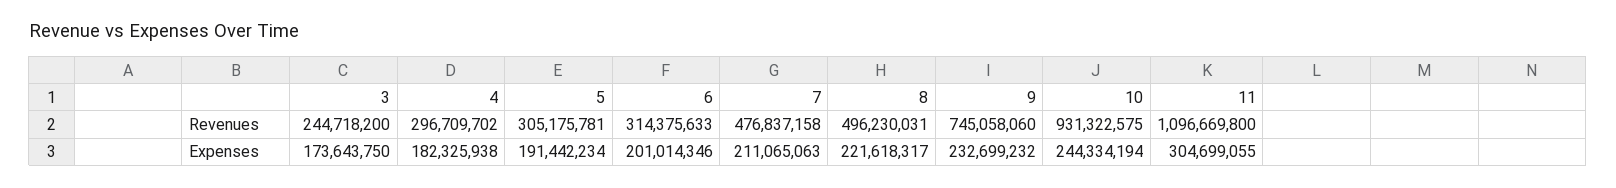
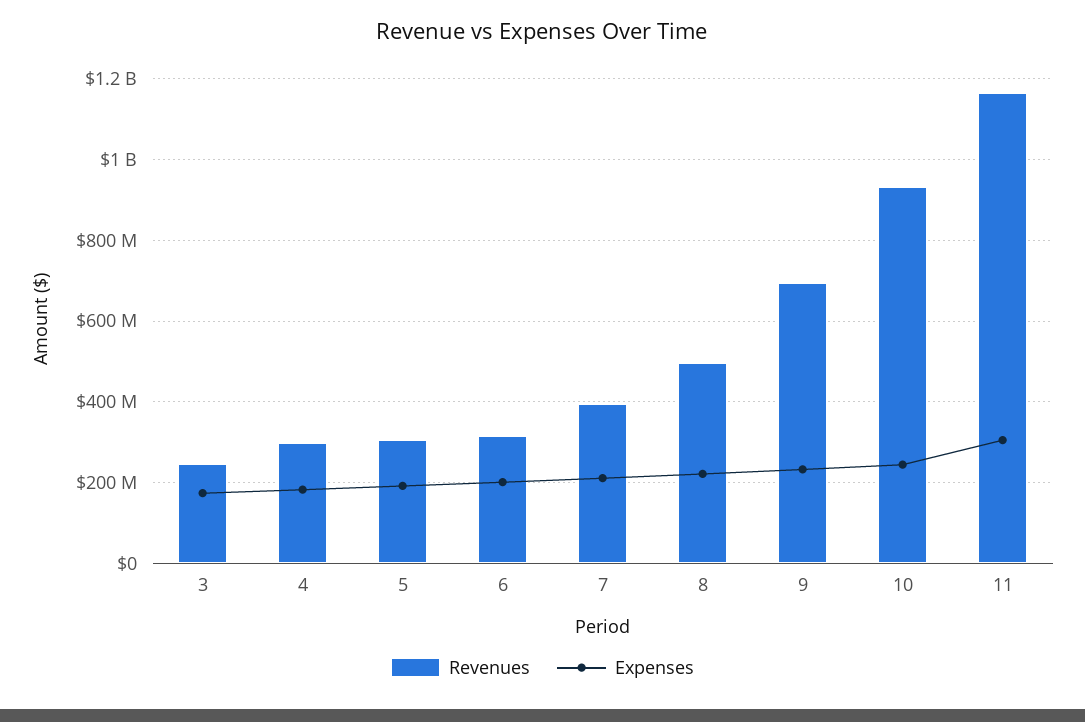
Revenues, 7: 476837158 -> 400000000
Revenues, 9: 745058060 -> 700000000
Revenues, 11: 1096669800 -> 1160000000

